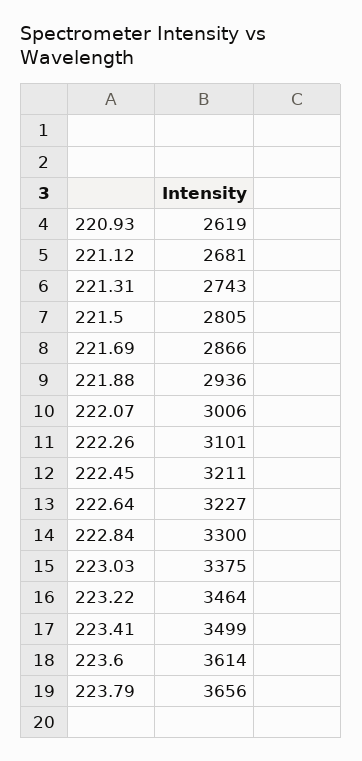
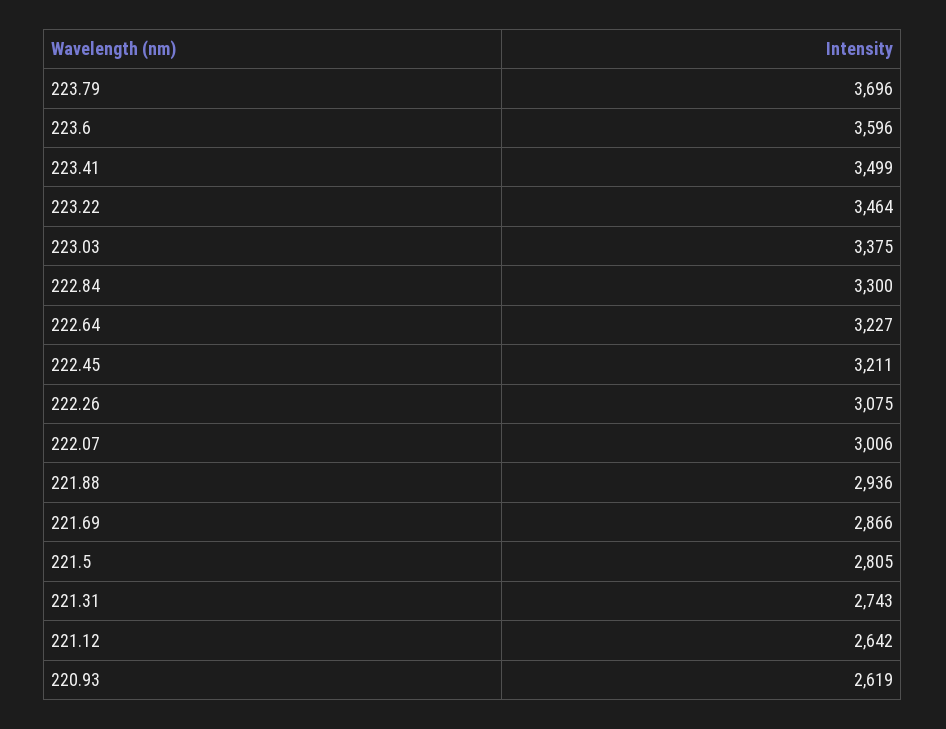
221.12: 2681 -> 2642
222.26: 3101 -> 3075
223.6: 3614 -> 3596
223.79: 3656 -> 3696

